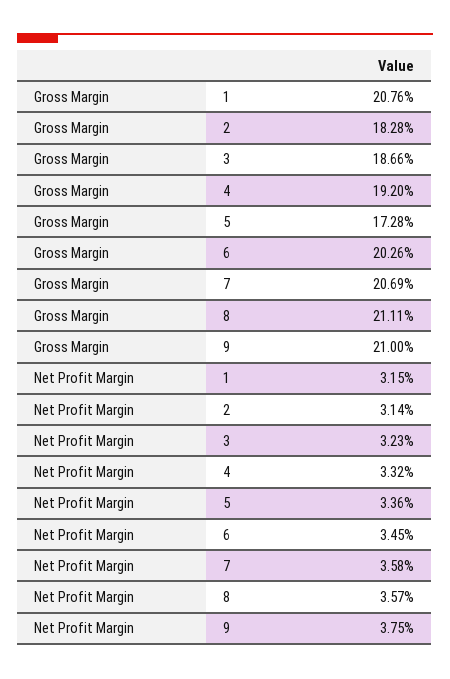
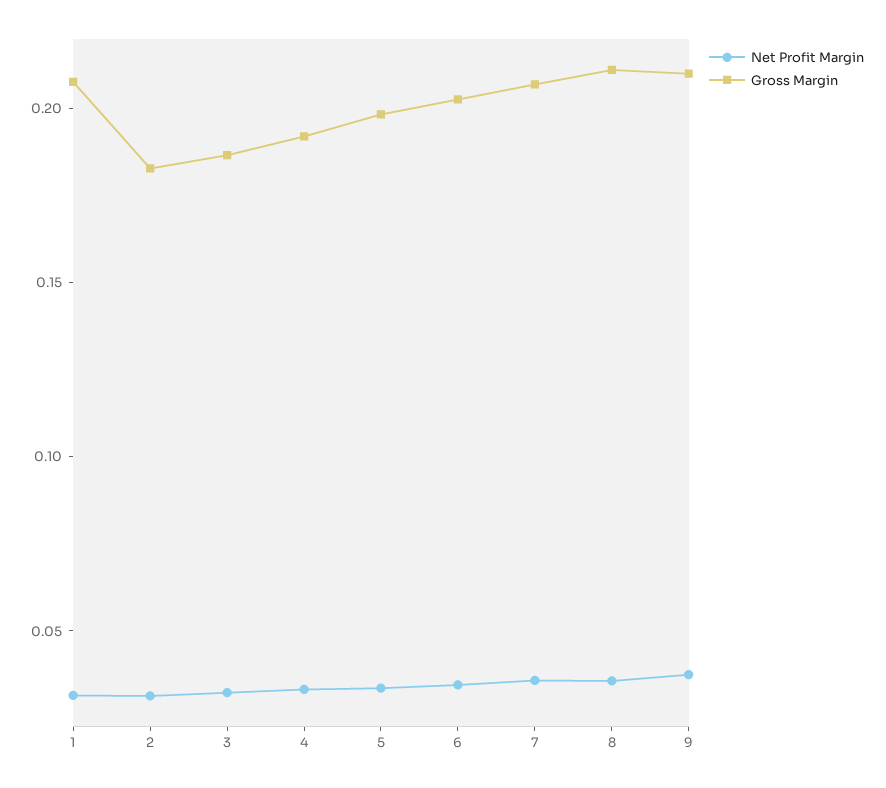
Gross Margin, 5: 0.1728 -> 0.2

